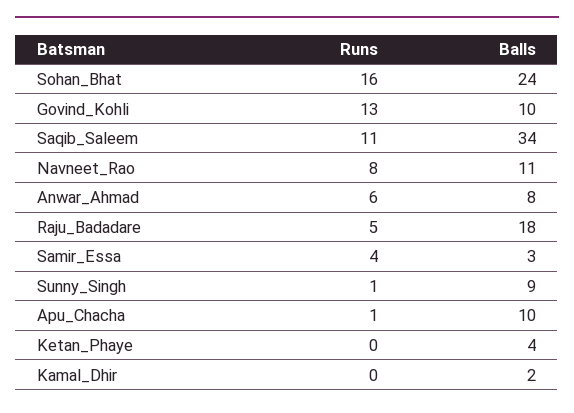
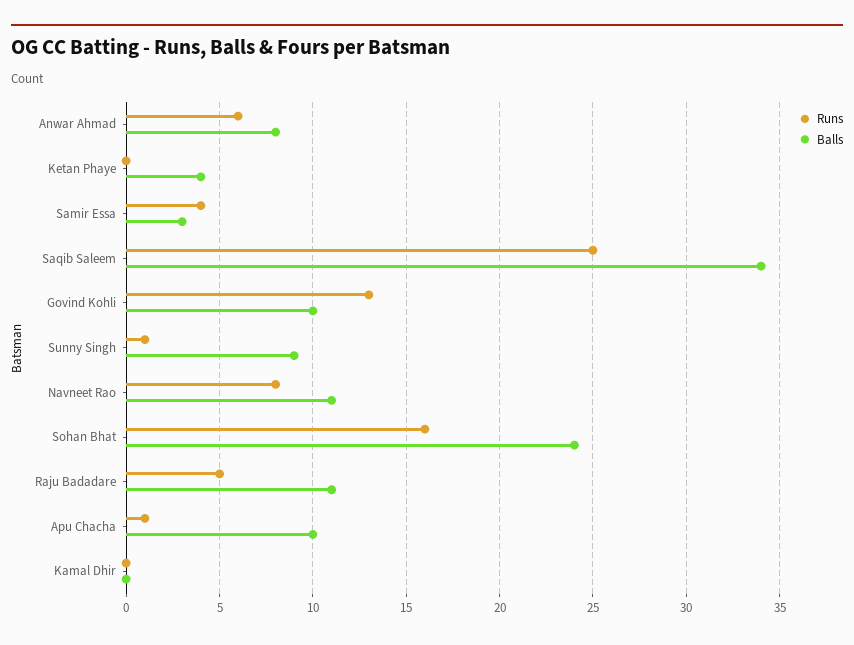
Runs, Saqib_Saleem: 11 -> 25
Balls, Raju_Badadare: 18 -> 11
Balls, Kamal_Dhir: 2 -> 0

